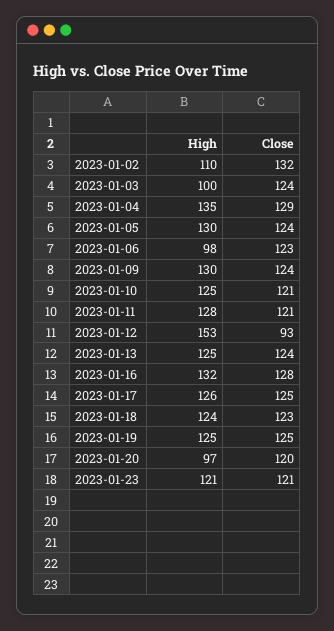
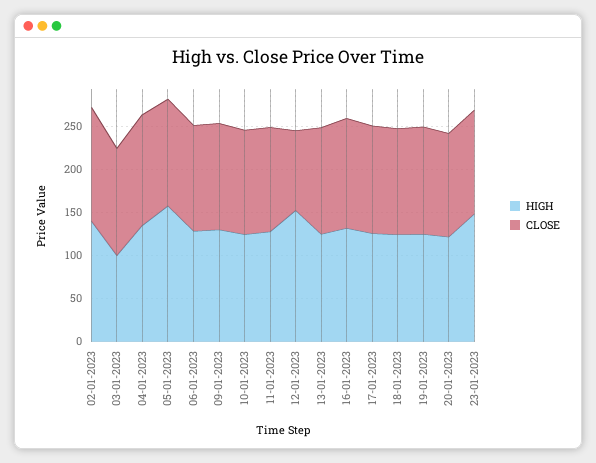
High, 2023-01-02: 110 -> 140
High, 2023-01-05: 130 -> 160
High, 2023-01-06: 98 -> 130
High, 2023-01-20: 97 -> 120
High, 2023-01-23: 121 -> 150

